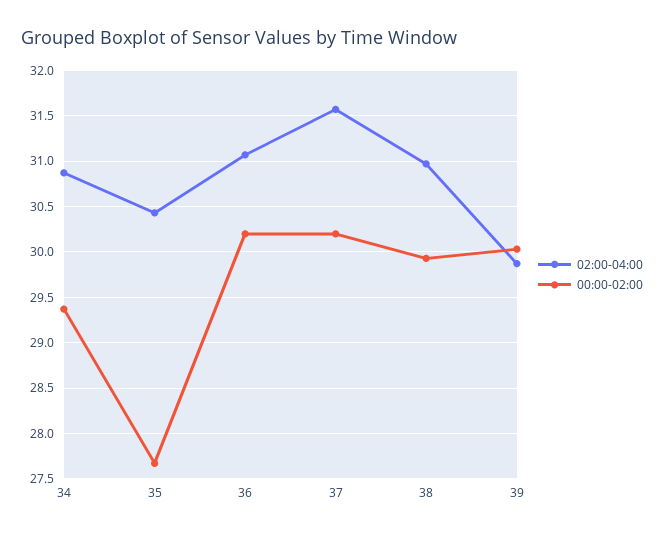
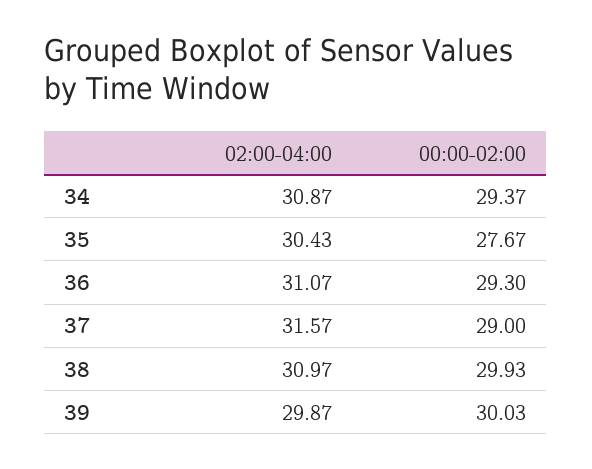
00:00-02:00, 36: 30.2 -> 29.3
00:00-02:00, 37: 30.2 -> 29

